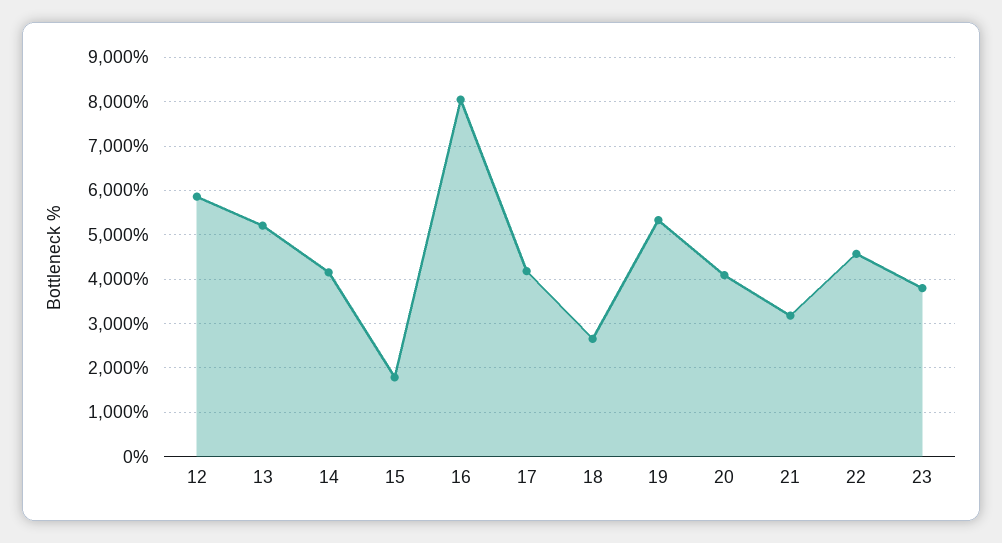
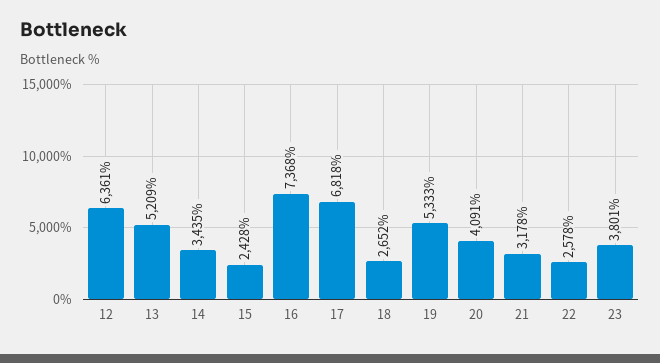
12: 5800 -> 6361
14: 4200 -> 3435
15: 1800 -> 2428
16: 8000 -> 7368
17: 4200 -> 6818
22: 4600 -> 2578

